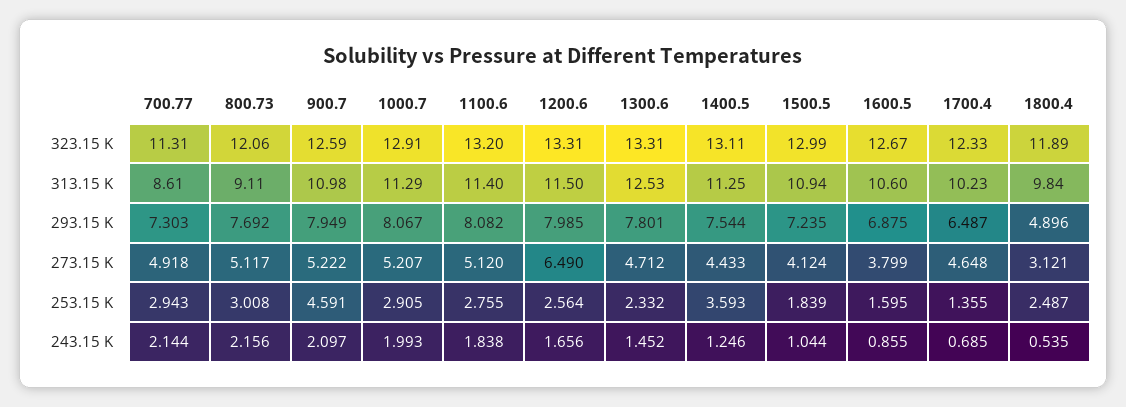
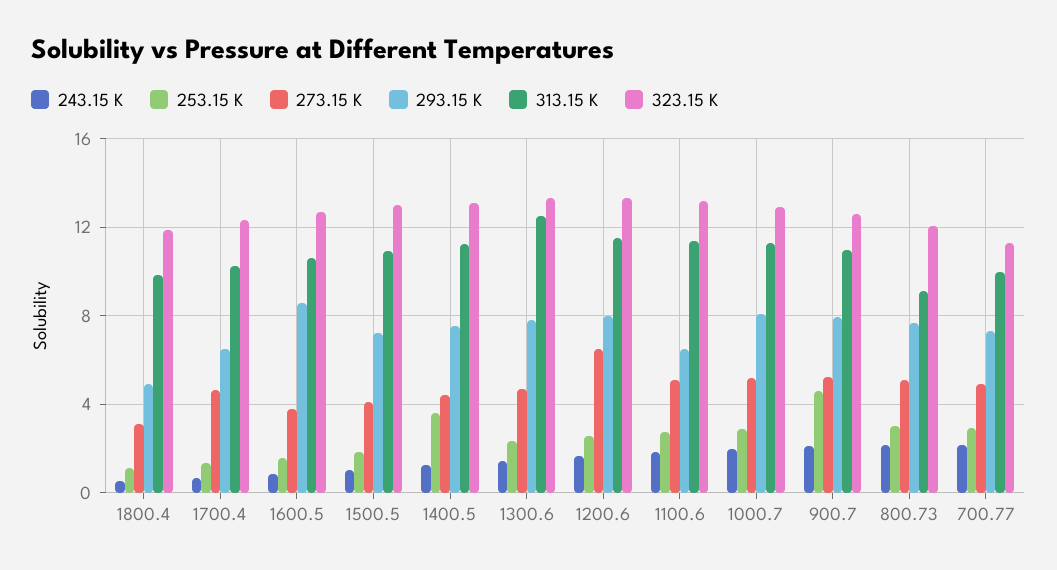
313.15 K, 700.77: 8.61 -> 10
293.15 K, 1100.6: 8.082 -> 6.5
293.15 K, 1600.5: 6.875 -> 8.5
253.15 K, 1800.4: 2.487 -> 1

